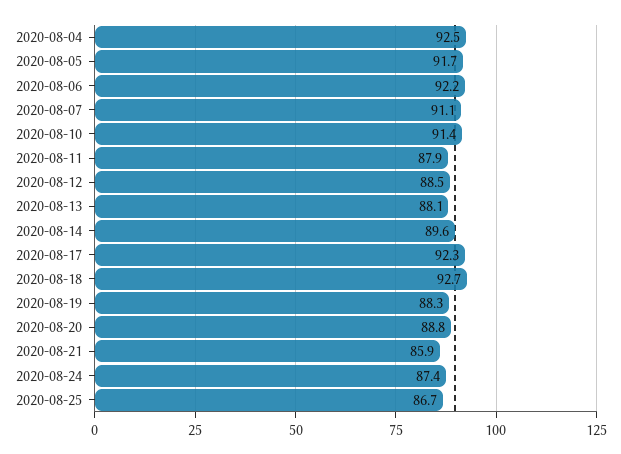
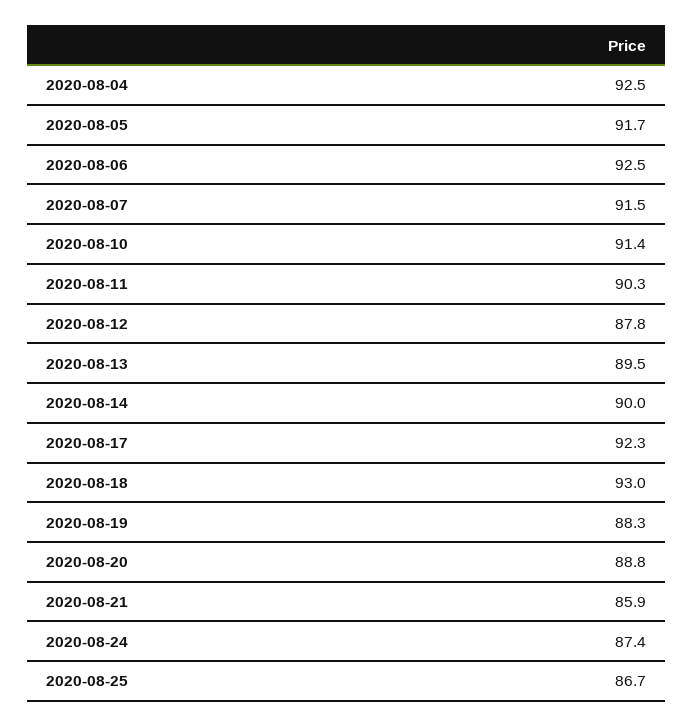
2020-08-06: 92.2 -> 92.5
2020-08-07: 91.1 -> 91.5
2020-08-11: 87.9 -> 90.3
2020-08-12: 88.5 -> 87.8
2020-08-13: 88.1 -> 89.5
2020-08-14: 89.6 -> 90
2020-08-18: 92.7 -> 93

